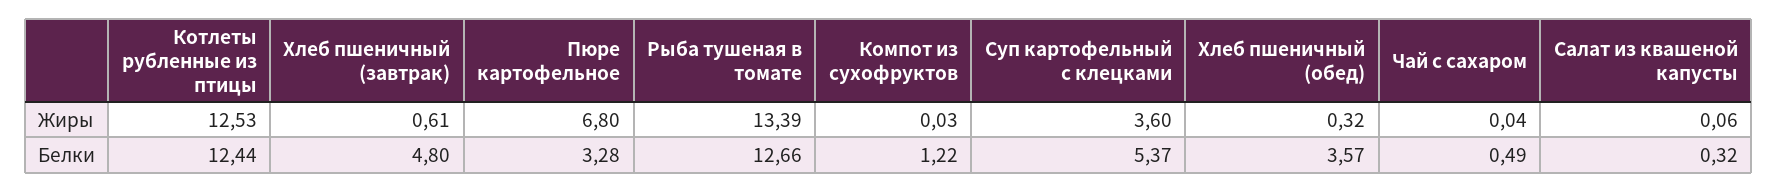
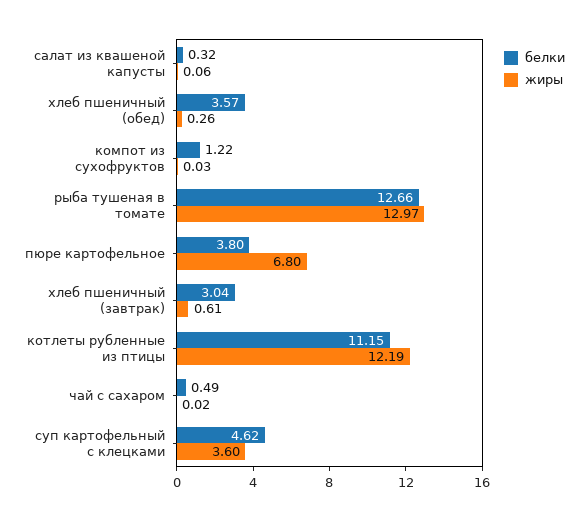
Жиры, Котлеты рубленные из птицы: 12.53 -> 12.19
Жиры, Рыба тушеная в томате: 13.39 -> 12.97
Жиры, Хлеб пшеничный (обед): 0.32 -> 0.26
Жиры, Чай с сахаром: 0.04 -> 0.02
Белки, Котлеты рубленные из птицы: 12.44 -> 11.15
Белки, Хлеб пшеничный (завтрак): 4.8 -> 3.04
Белки, Пюре картофельное: 3.28 -> 3.8
Белки, Суп картофельный с клецками: 5.37 -> 4.62

